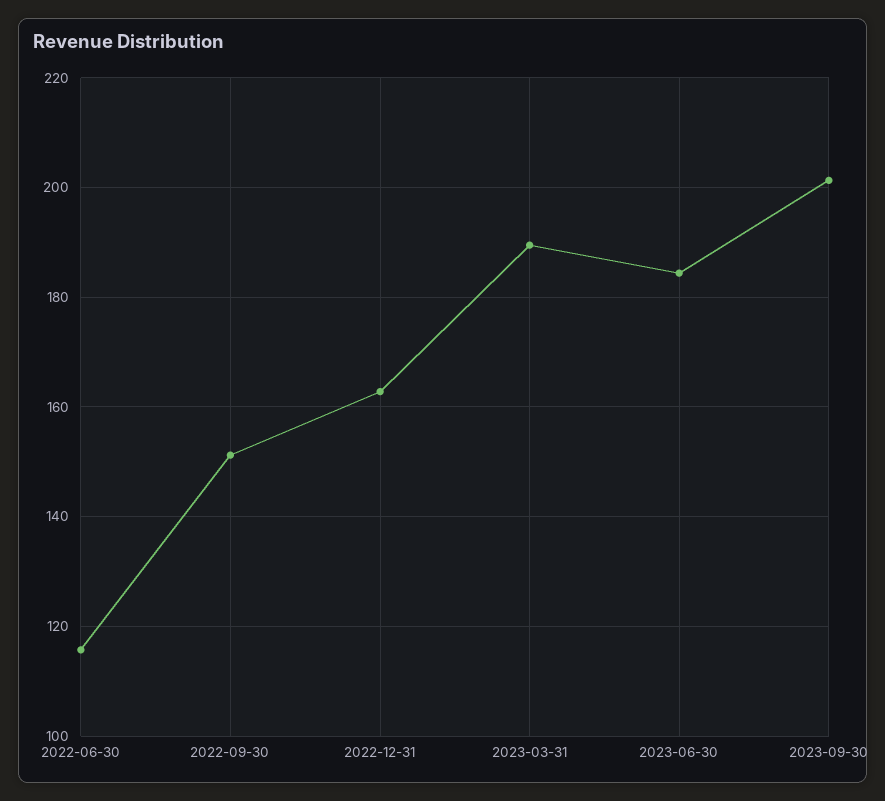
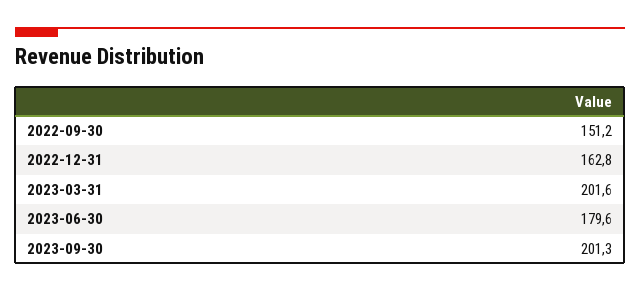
2022-06-30: 116 -> none
2023-03-31: 190 -> 201.6
2023-06-30: 184 -> 179.6

